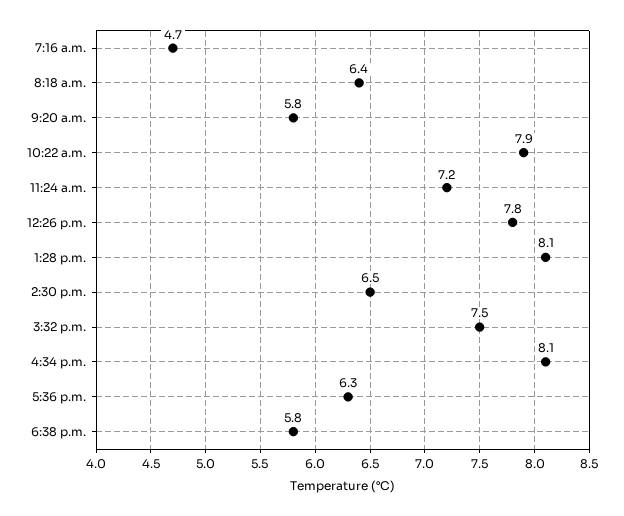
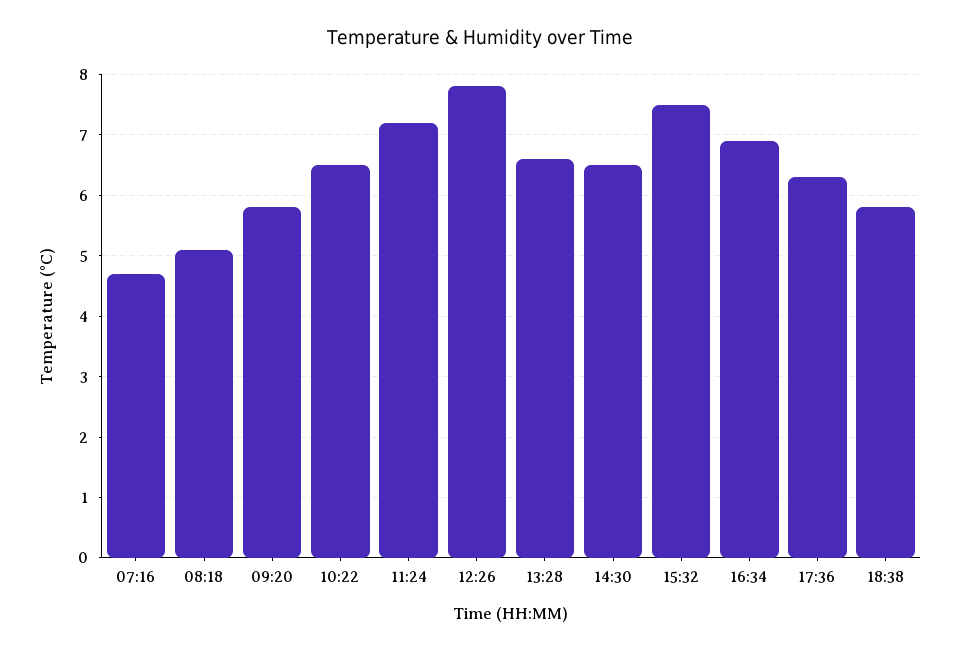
8:18 a.m.: 6.4 -> 5.1
10:22 a.m.: 7.9 -> 6.5
1:28 p.m.: 8.1 -> 6.6
4:34 p.m.: 8.1 -> 6.9

